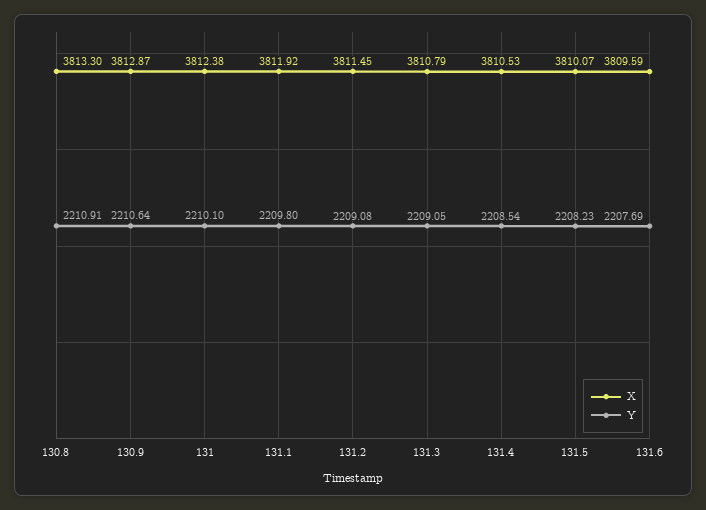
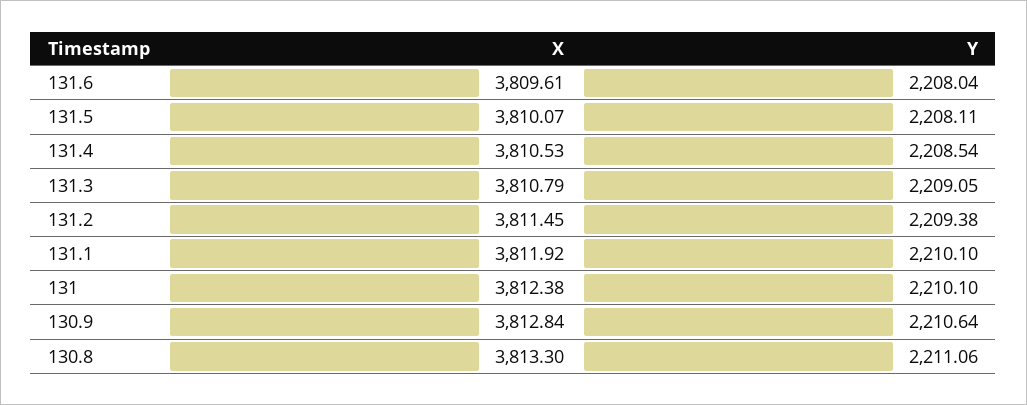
Y, 130.8: 2210.91 -> 2211.06
X, 130.9: 3812.87 -> 3812.84
Y, 131.1: 2209.8 -> 2210.1
Y, 131.2: 2209.08 -> 2209.38
Y, 131.5: 2208.23 -> 2208.11
X, 131.6: 3809.59 -> 3809.61
Y, 131.6: 2207.69 -> 2208.04

